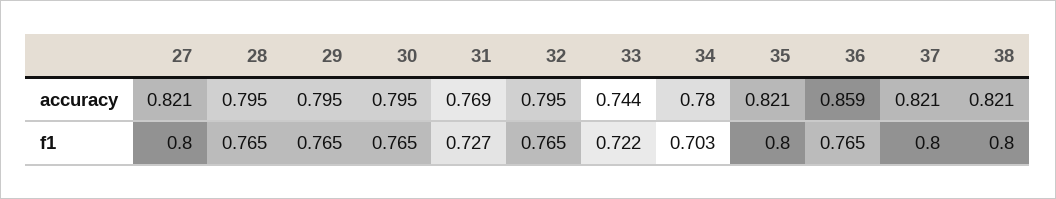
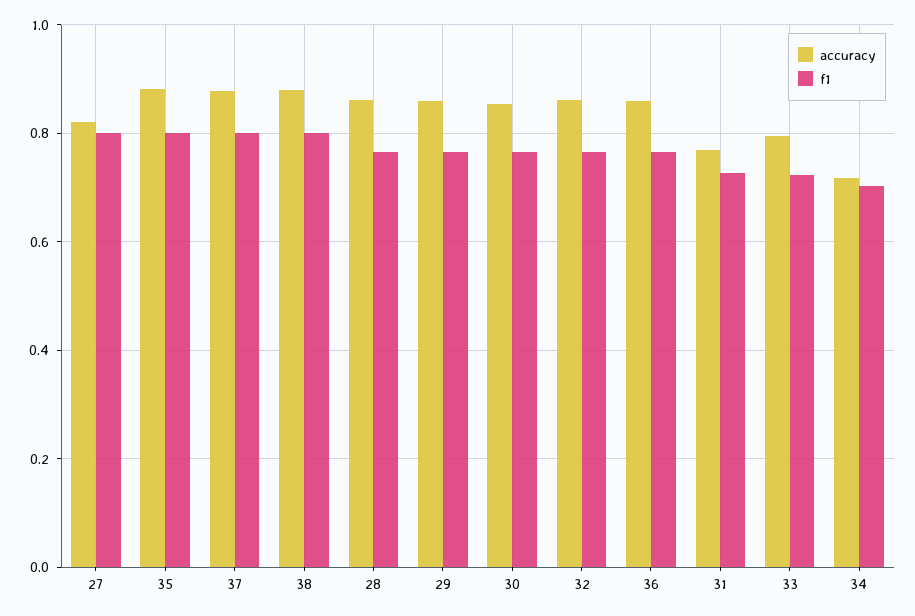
accuracy, 28: 0.795 -> 0.86
accuracy, 29: 0.795 -> 0.86
accuracy, 30: 0.795 -> 0.86
accuracy, 32: 0.795 -> 0.86
accuracy, 33: 0.744 -> 0.8
accuracy, 34: 0.78 -> 0.72
accuracy, 35: 0.821 -> 0.88
accuracy, 37: 0.821 -> 0.88
accuracy, 38: 0.821 -> 0.88

